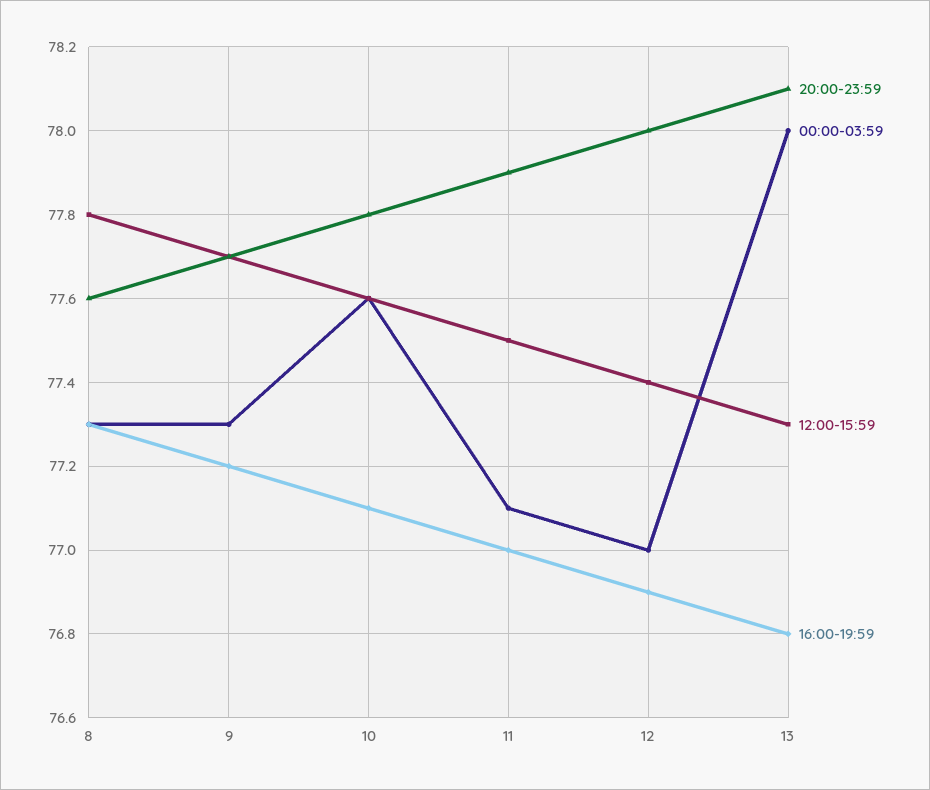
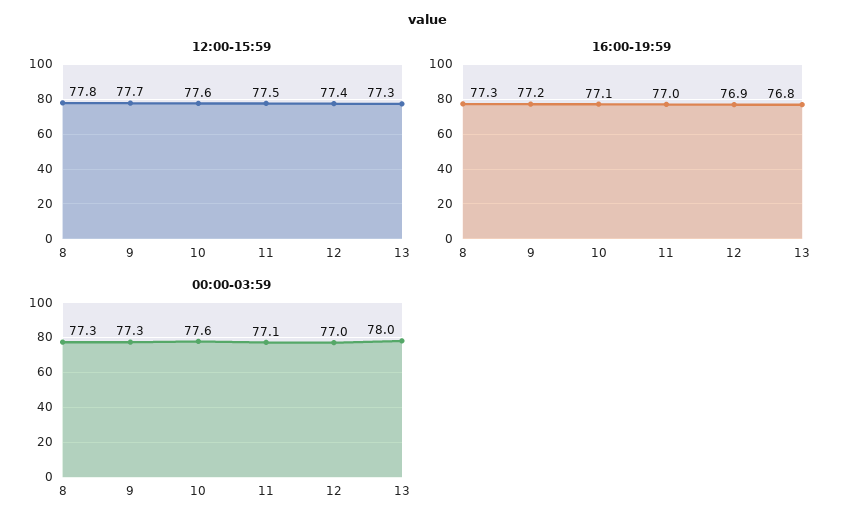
20:00-23:59, 8: 77.6 -> none
20:00-23:59, 9: 77.7 -> none
20:00-23:59, 10: 77.8 -> none
20:00-23:59, 11: 77.9 -> none
20:00-23:59, 12: 78 -> none
20:00-23:59, 13: 78.1 -> none

